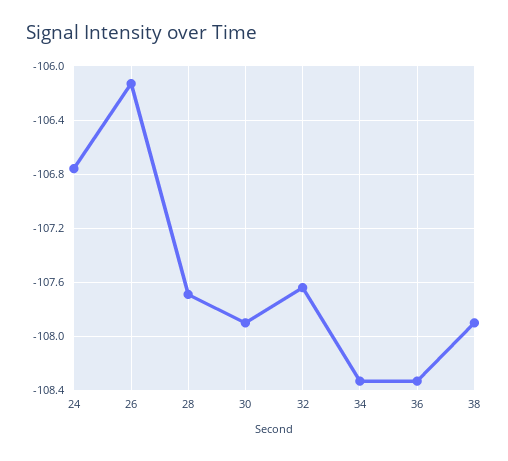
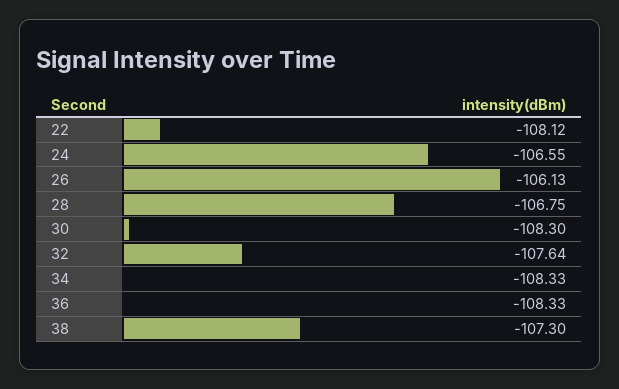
24: -106.75 -> -106.55
28: -107.7 -> -106.75
30: -107.9 -> -108.3
38: -107.9 -> -107.3
22: none -> -108.12

